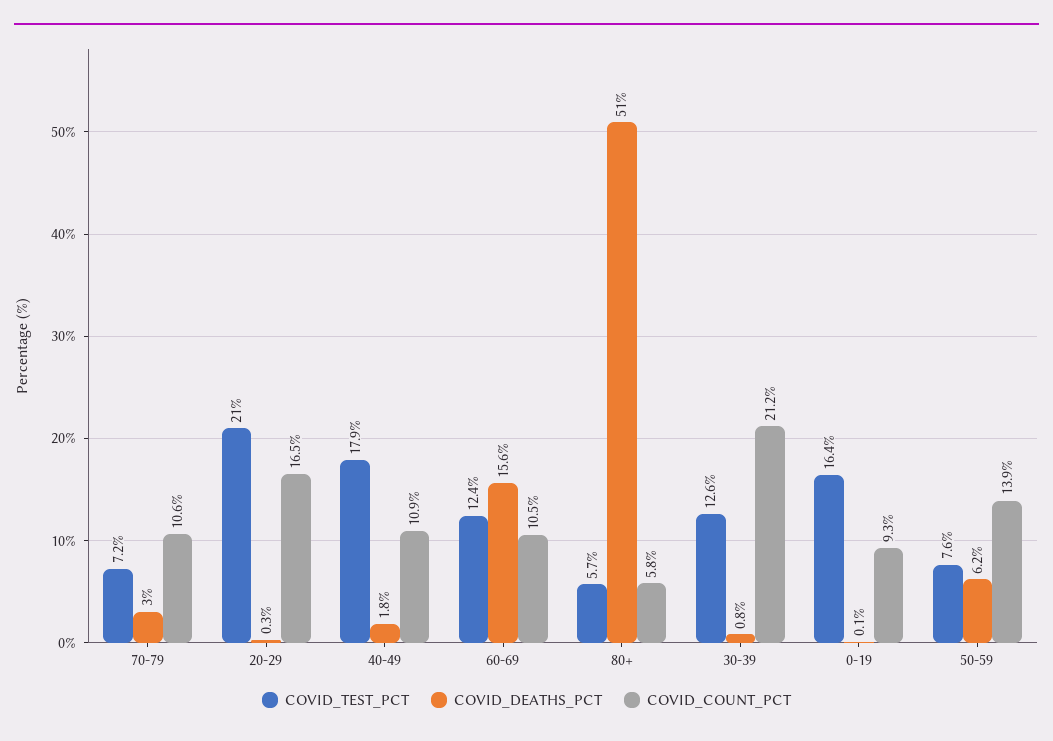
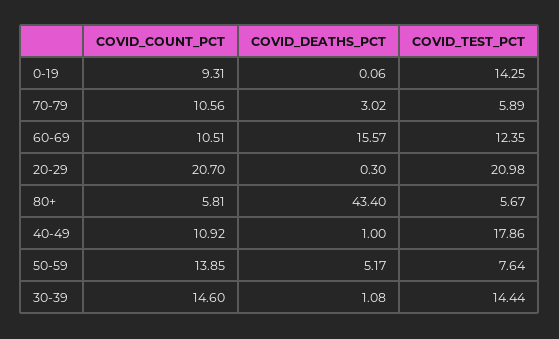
COVID_TEST_PCT, 70-79: 7.2 -> 5.89
COVID_COUNT_PCT, 20-29: 16.5 -> 20.7
COVID_DEATHS_PCT, 40-49: 1.8 -> 1
COVID_DEATHS_PCT, 80+: 51 -> 43.4
COVID_TEST_PCT, 30-39: 12.6 -> 14.44
COVID_DEATHS_PCT, 30-39: 0.8 -> 1.08
COVID_COUNT_PCT, 30-39: 21.2 -> 14.6
COVID_TEST_PCT, 0-19: 16.4 -> 14.25
COVID_DEATHS_PCT, 50-59: 6.2 -> 5.17

